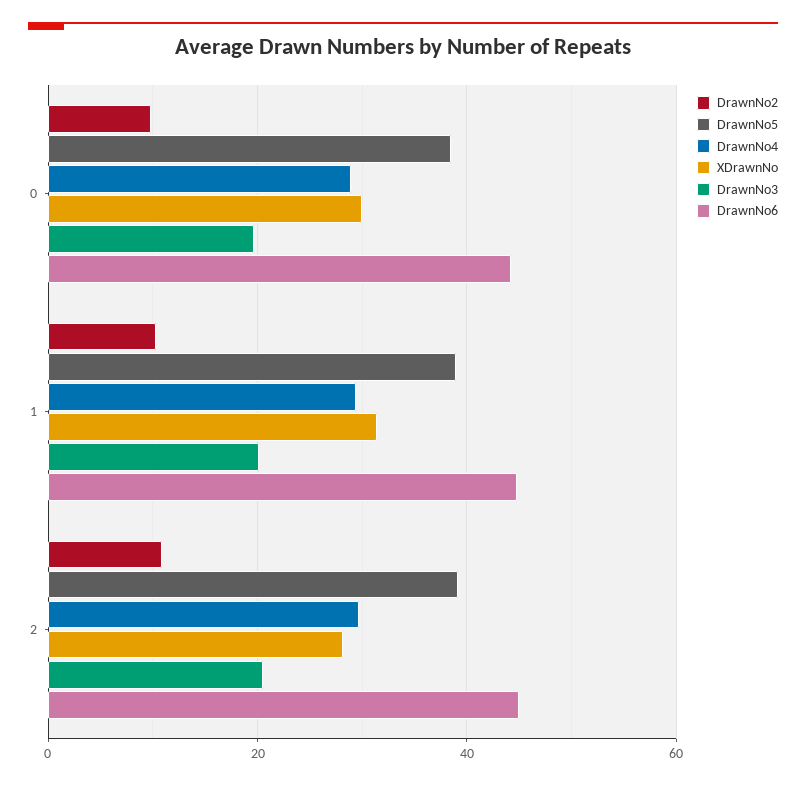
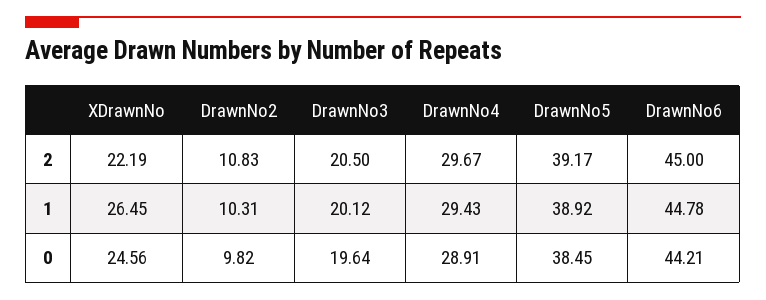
XDrawnNo, 0: 30 -> 24.56
XDrawnNo, 1: 32 -> 26.45
XDrawnNo, 2: 28 -> 22.19

